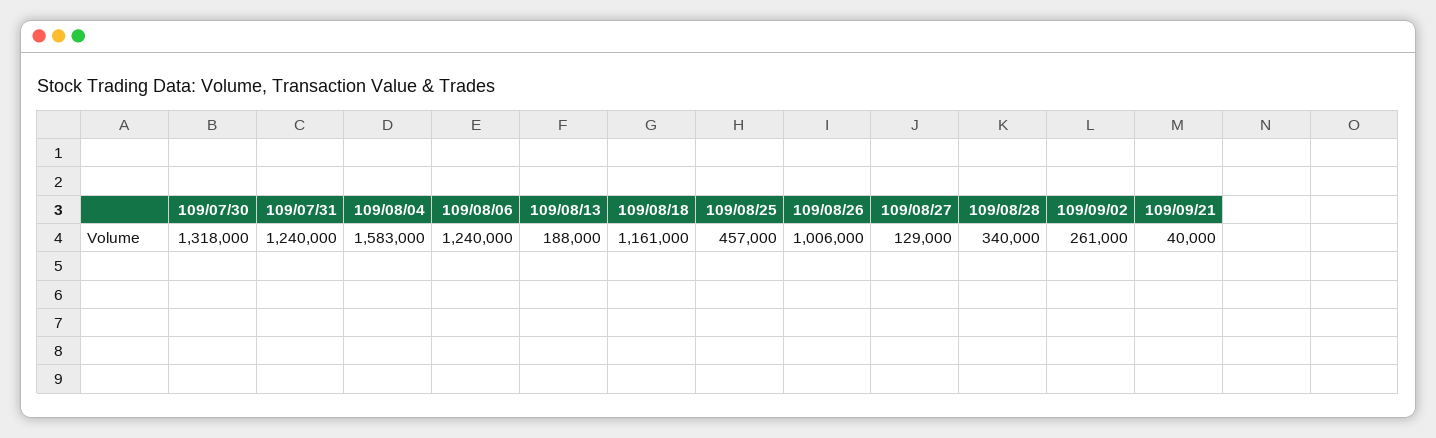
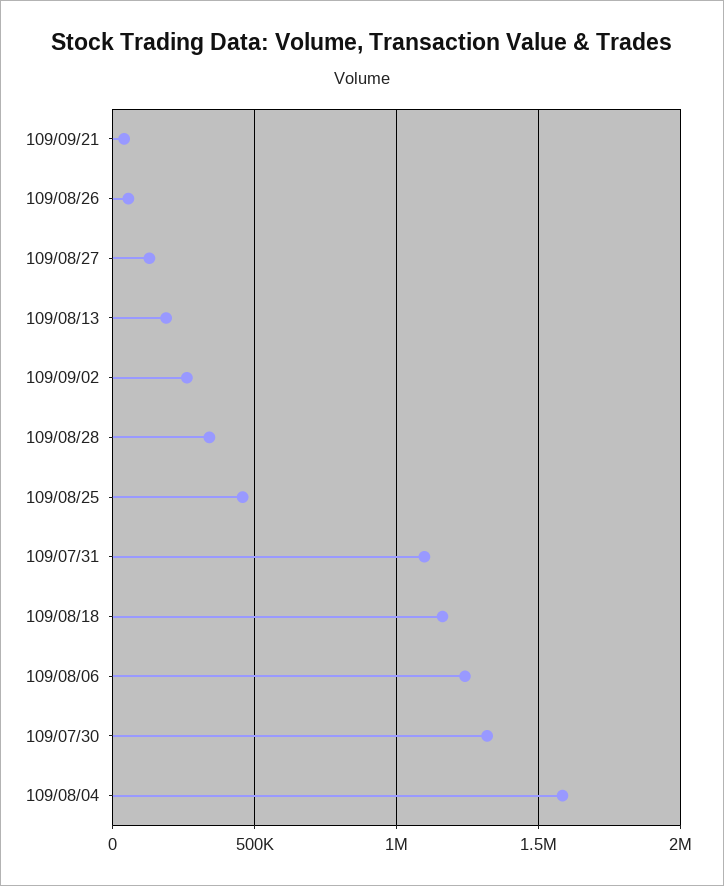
109/07/31: 1240000 -> 1100000
109/08/26: 1006000 -> 50000

